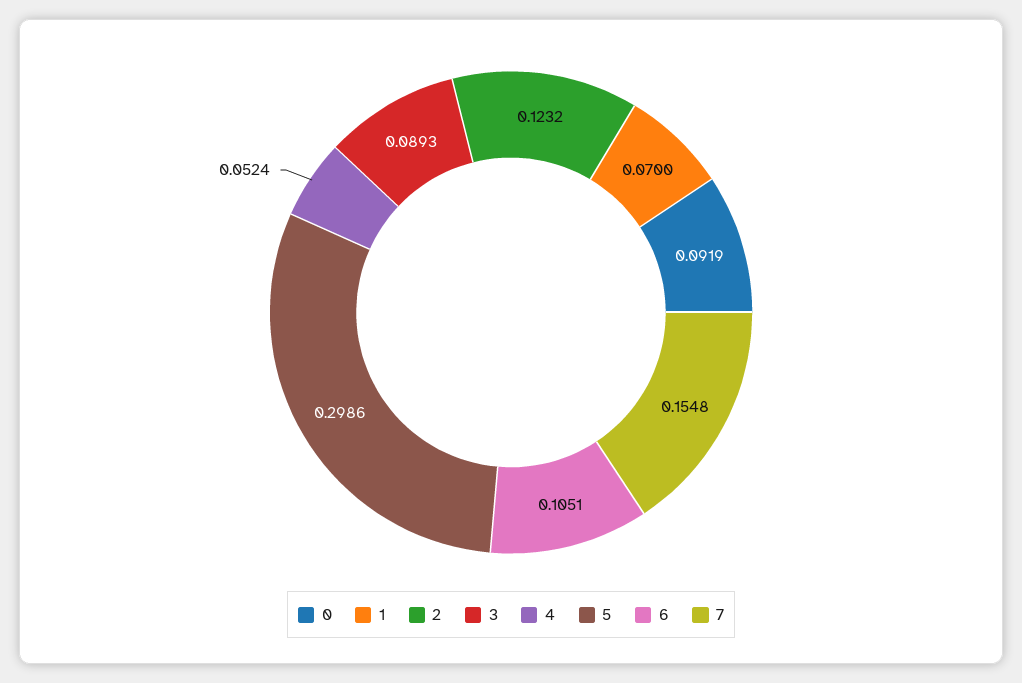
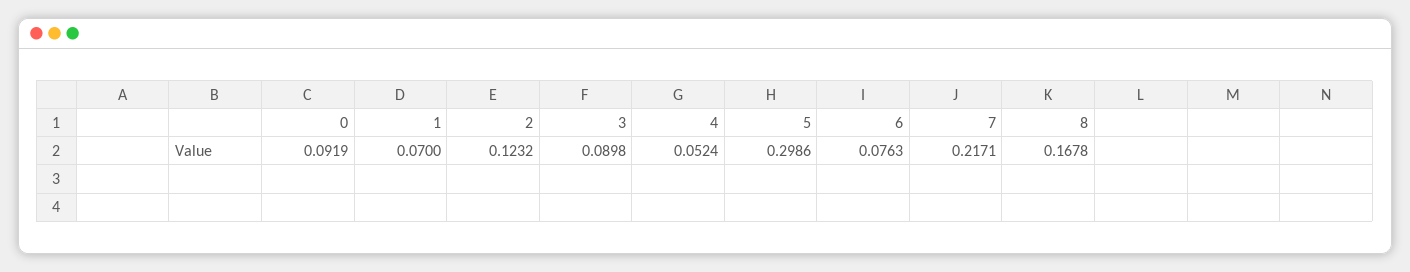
3: 0.0893 -> 0.0898
6: 0.1051 -> 0.0763
7: 0.1548 -> 0.2171
8: none -> 0.1678

